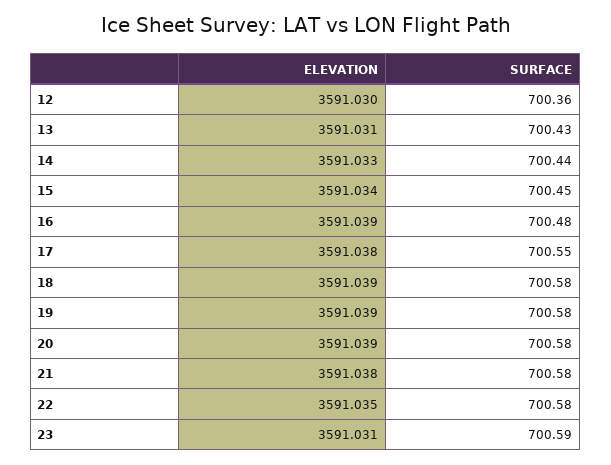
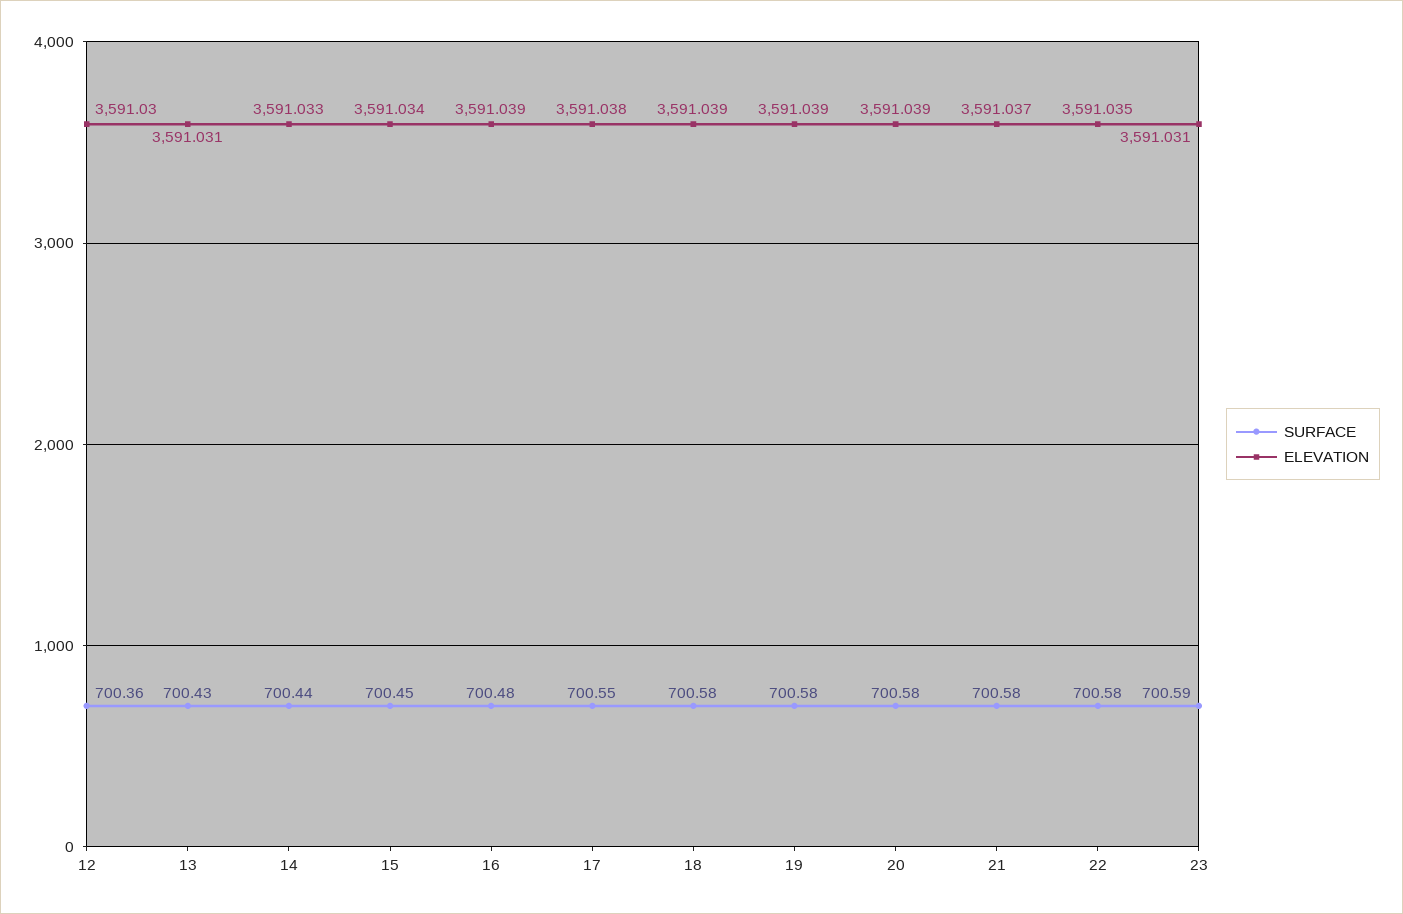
ELEVATION, 21: 3591.038 -> 3591.037

